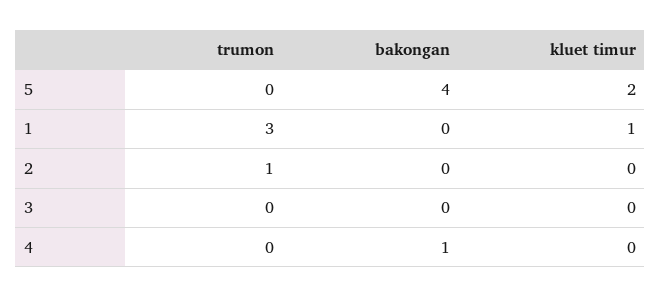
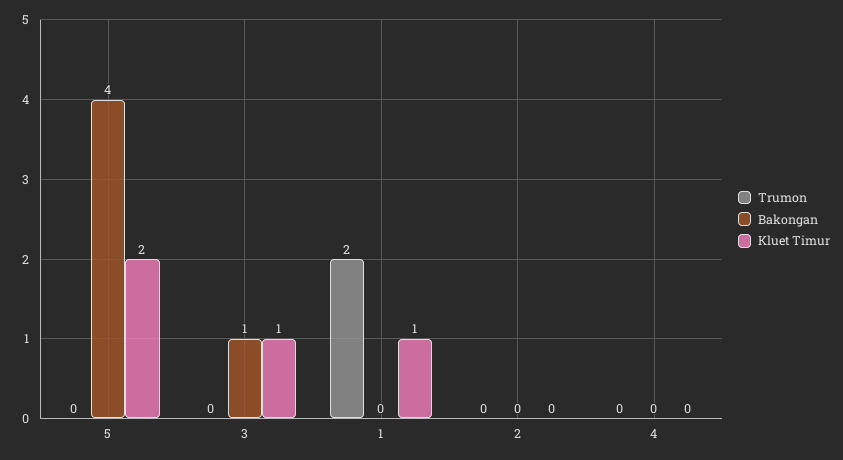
trumon, 1: 3 -> 2
trumon, 2: 1 -> 0
bakongan, 3: 0 -> 1
kluet timur, 3: 0 -> 1
bakongan, 4: 1 -> 0

